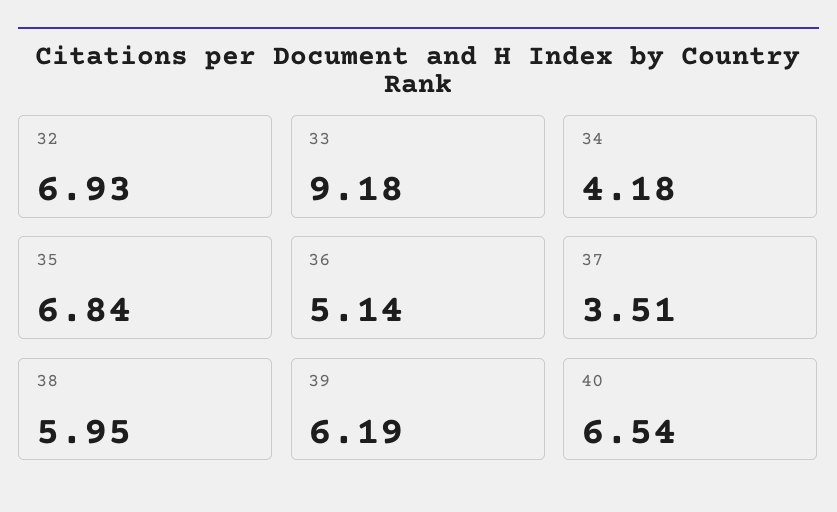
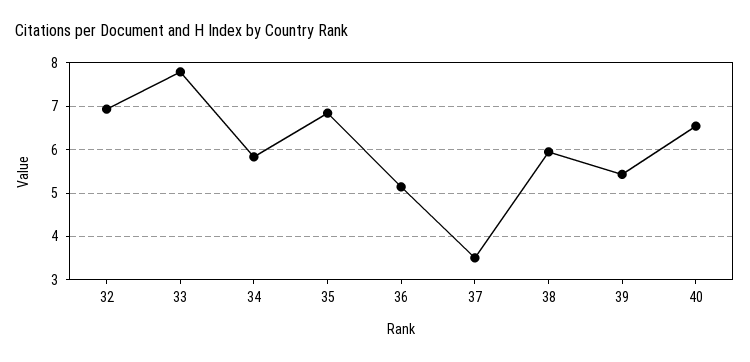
33: 9.18 -> 7.8
34: 4.18 -> 5.8
39: 6.19 -> 5.4

